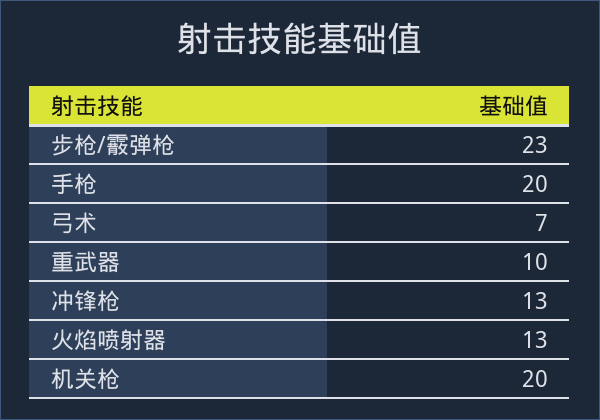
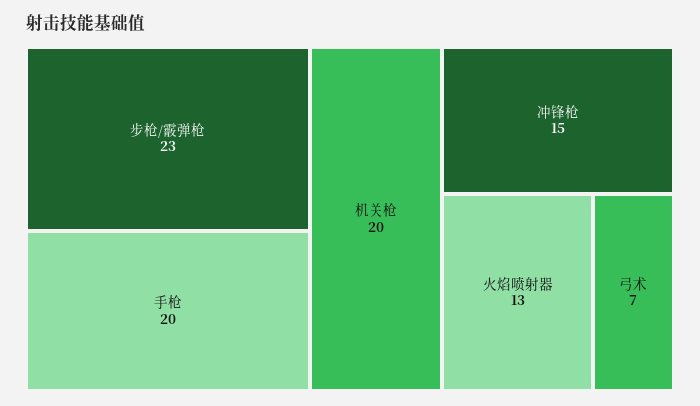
重武器: 10 -> none
冲锋枪: 13 -> 15

